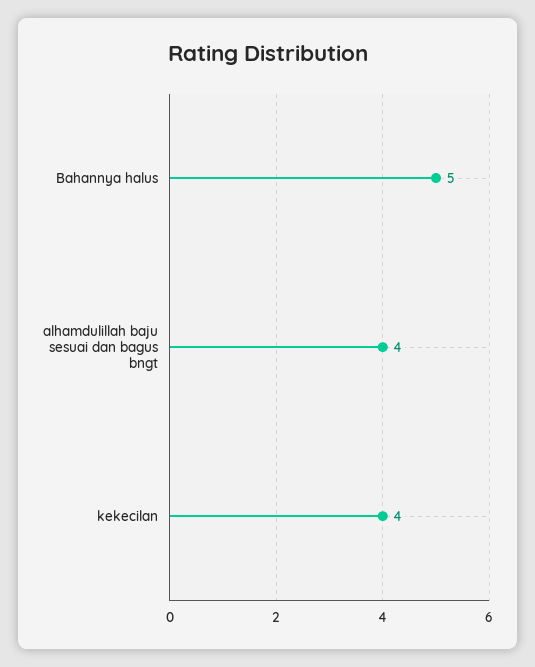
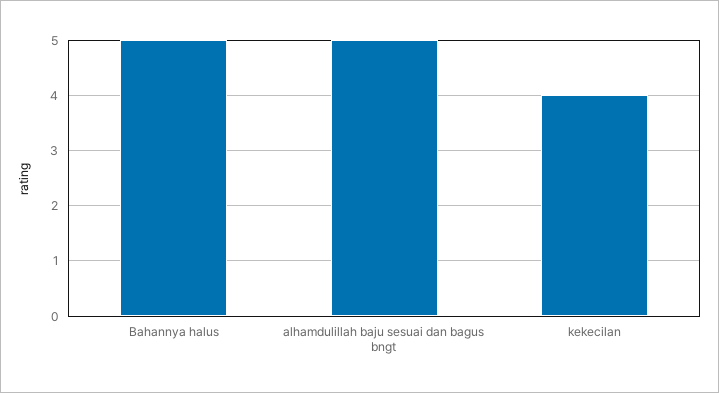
alhamdulillah baju sesuai dan bagus bngt: 4 -> 5

